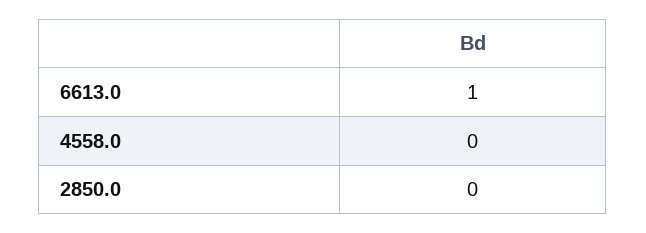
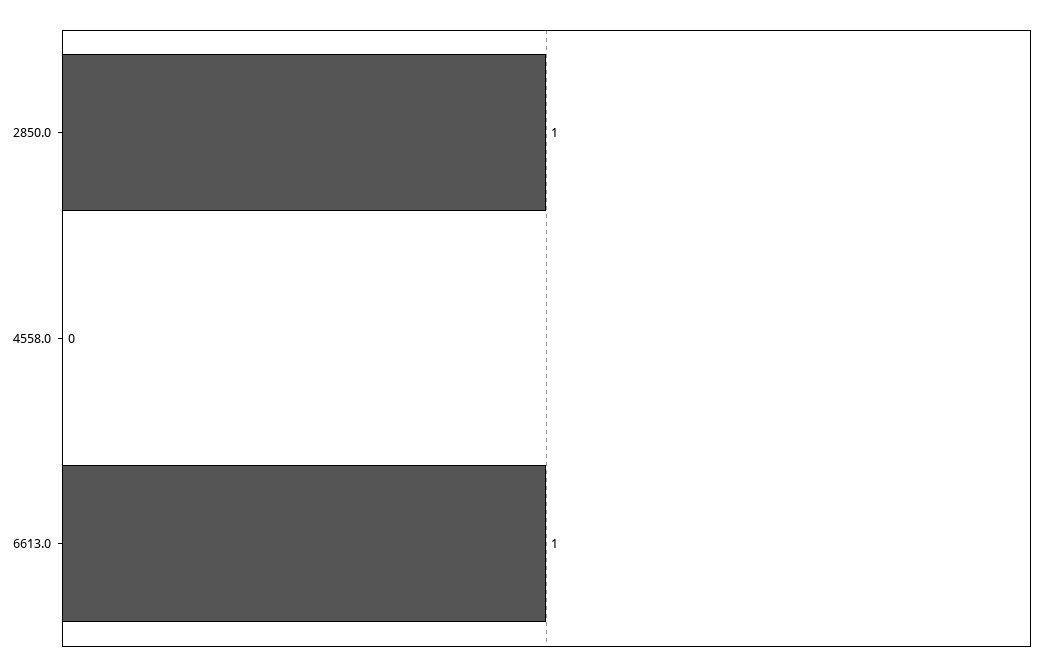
2850.0: 0 -> 1

